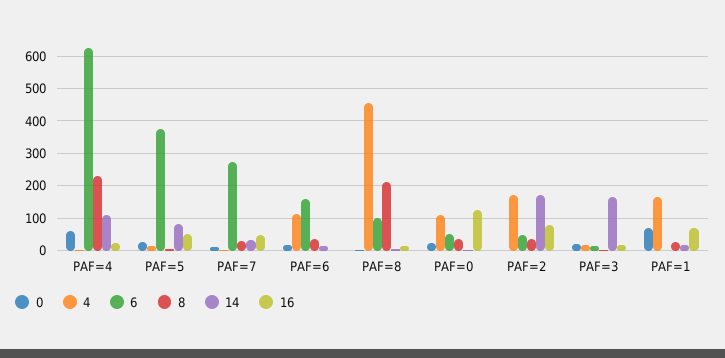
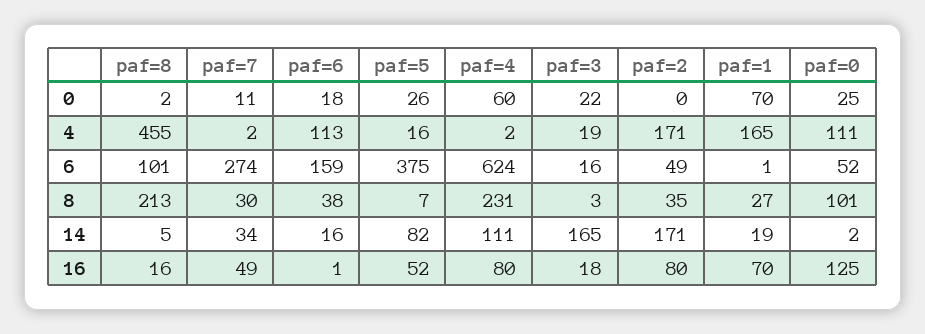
16, PAF=4: 20 -> 80
8, PAF=0: 40 -> 101

